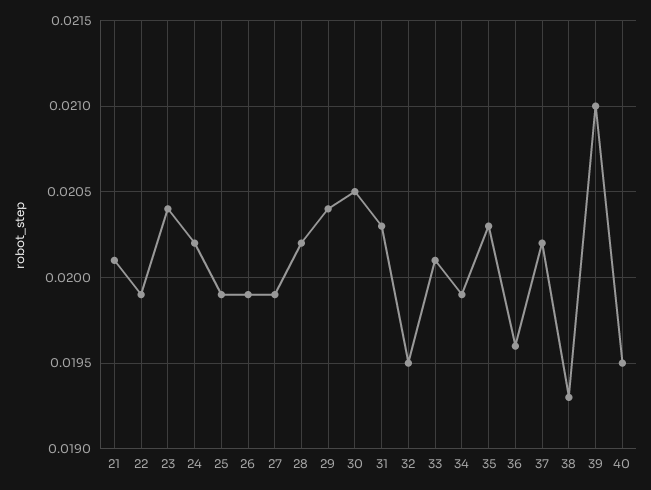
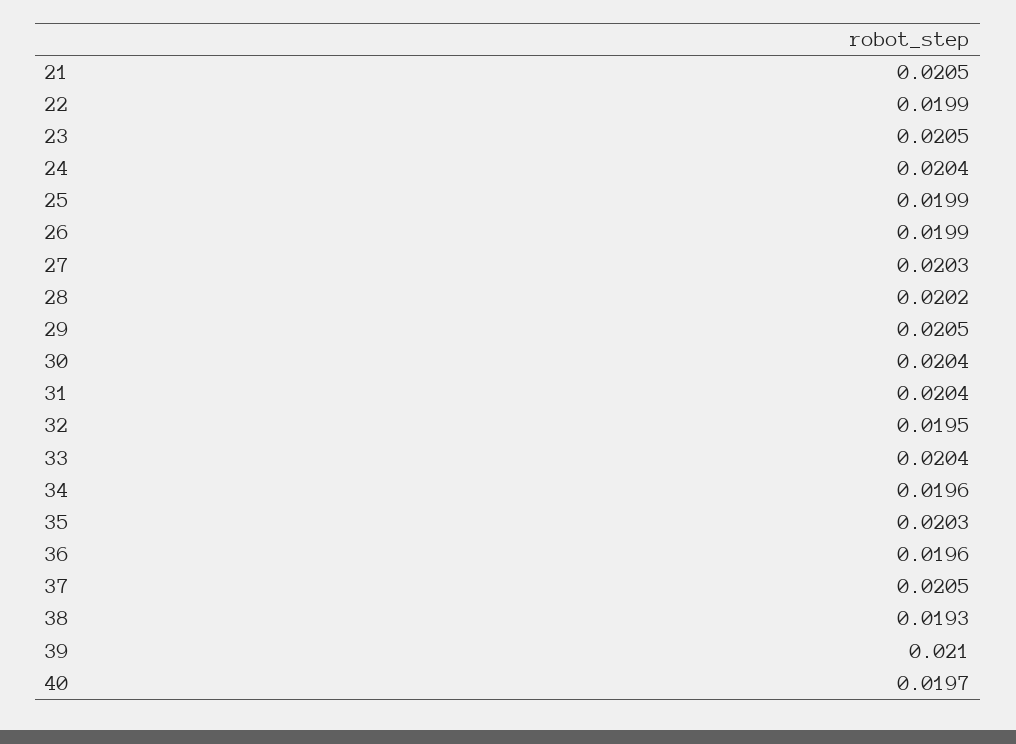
21: 0.0201 -> 0.0205
23: 0.0204 -> 0.0205
24: 0.0202 -> 0.0204
27: 0.0199 -> 0.0203
29: 0.0204 -> 0.0205
30: 0.0205 -> 0.0204
31: 0.0203 -> 0.0204
33: 0.0201 -> 0.0204
34: 0.0199 -> 0.0196
37: 0.0202 -> 0.0205
40: 0.0195 -> 0.0197

